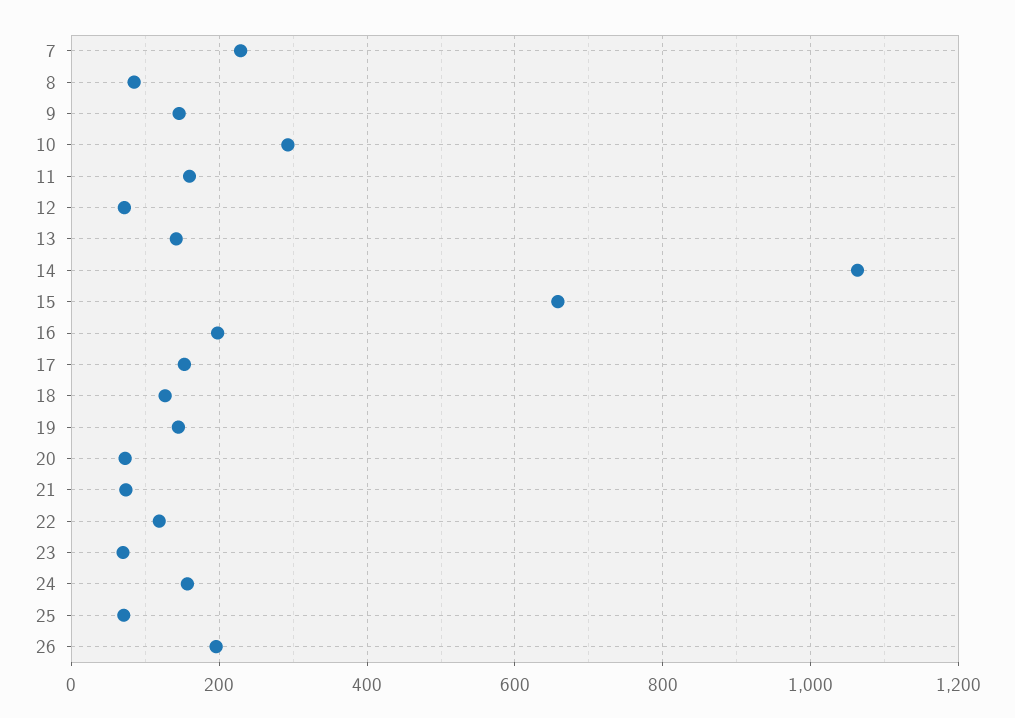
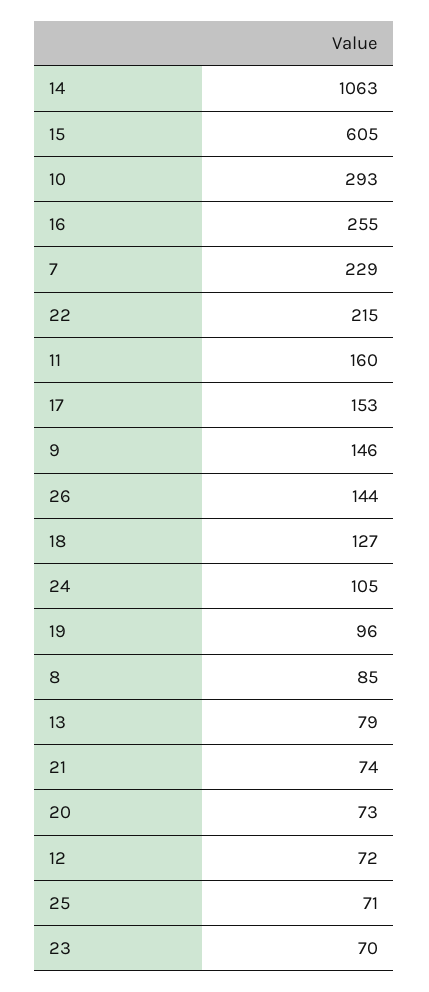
13: 140 -> 79
15: 660 -> 605
16: 200 -> 255
19: 140 -> 96
22: 120 -> 215
24: 160 -> 105
26: 200 -> 144

